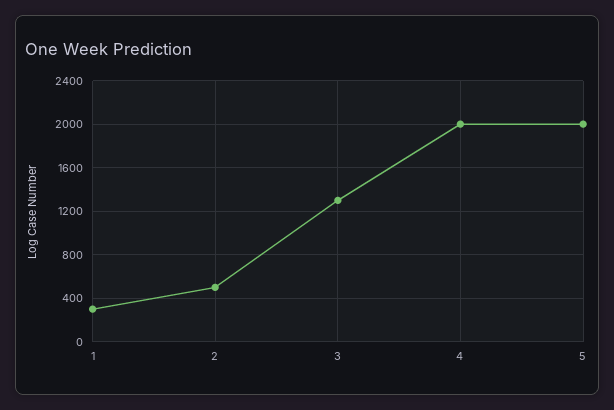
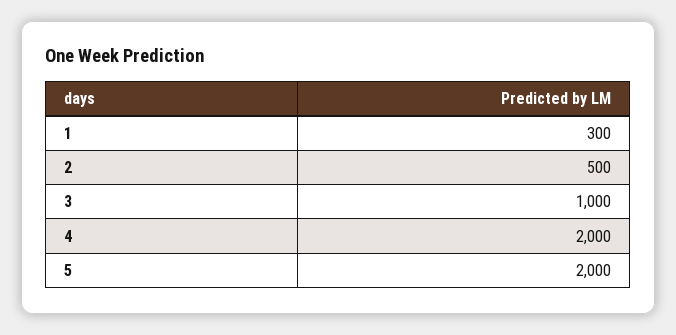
3: 1300 -> 1000

